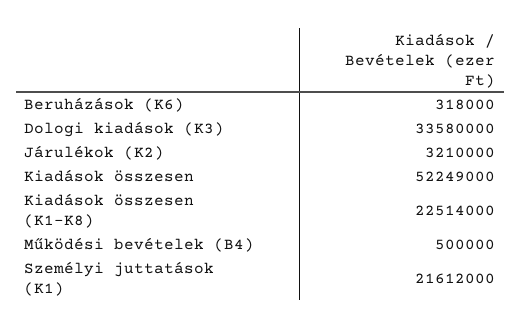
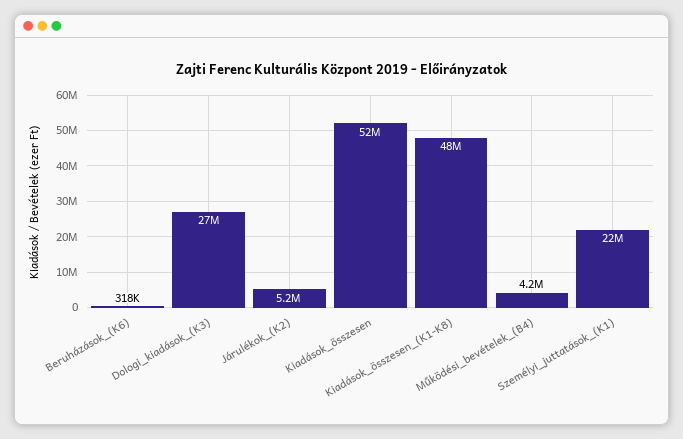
Dologi kiadások (K3): 33580000 -> 27000000
Járulékok (K2): 3210000 -> 5200000
Kiadások összesen (K1-K8): 22514000 -> 48000000
Működési bevételek (B4): 500000 -> 4200000

